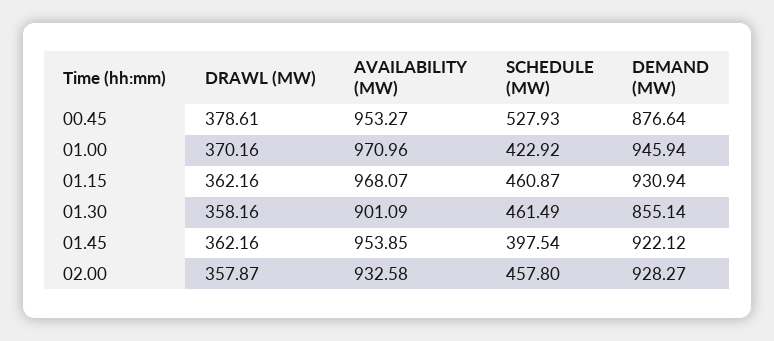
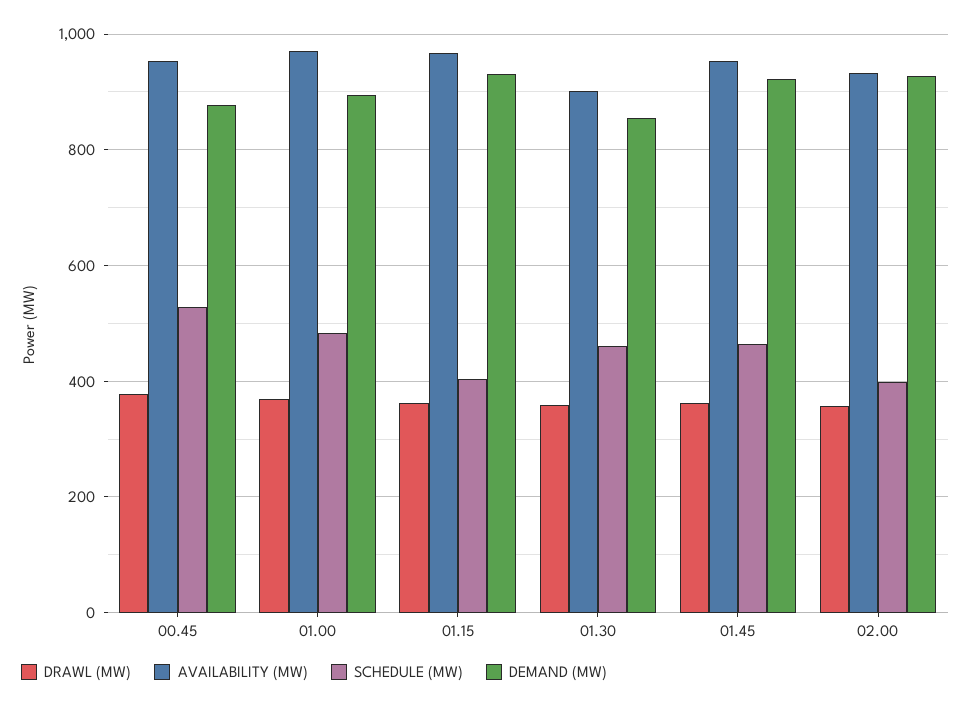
SCHEDULE (MW), 01.00: 422.92 -> 480
DEMAND (MW), 01.00: 945.94 -> 900
SCHEDULE (MW), 01.15: 460.87 -> 400
SCHEDULE (MW), 01.45: 397.54 -> 460
SCHEDULE (MW), 02.00: 457.8 -> 400

